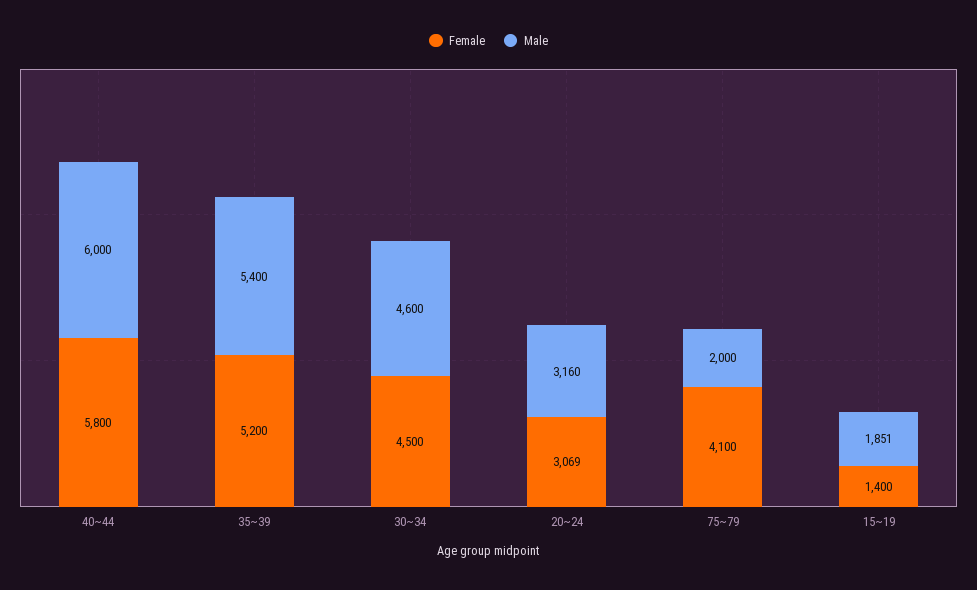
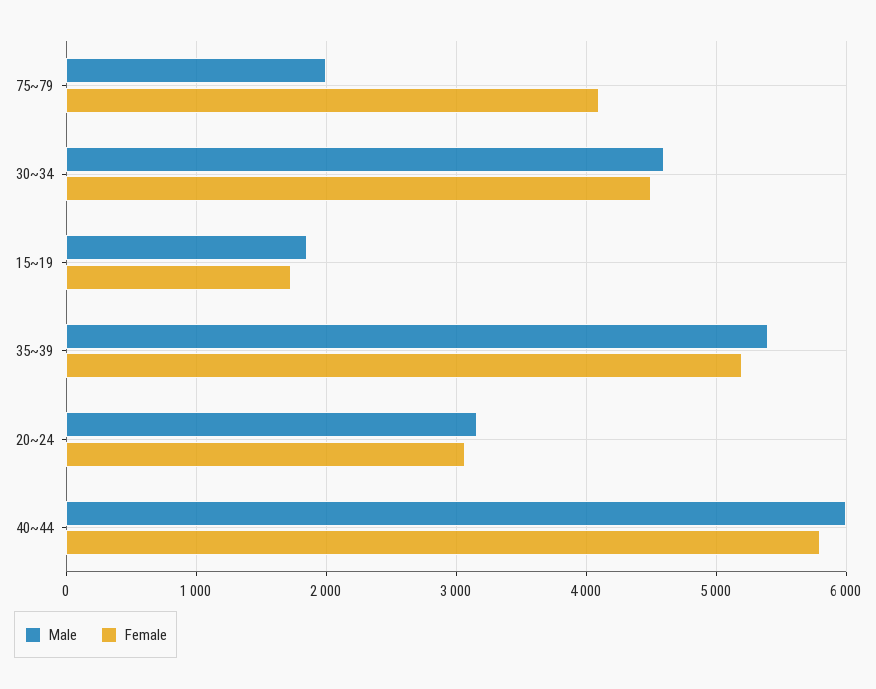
Female, 15~19: 1400 -> 1700

